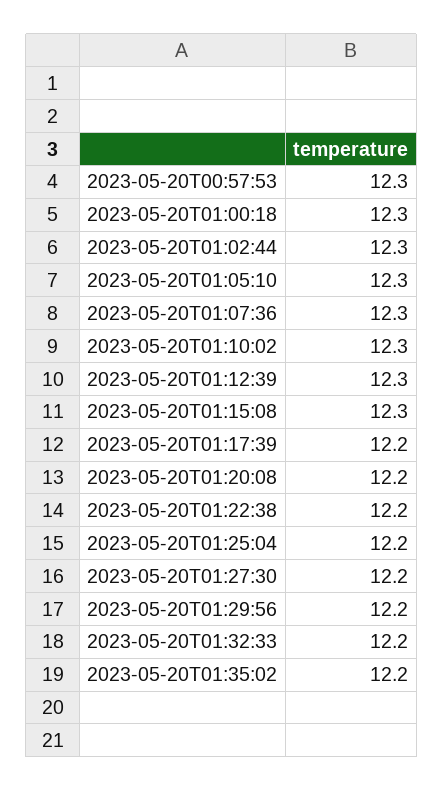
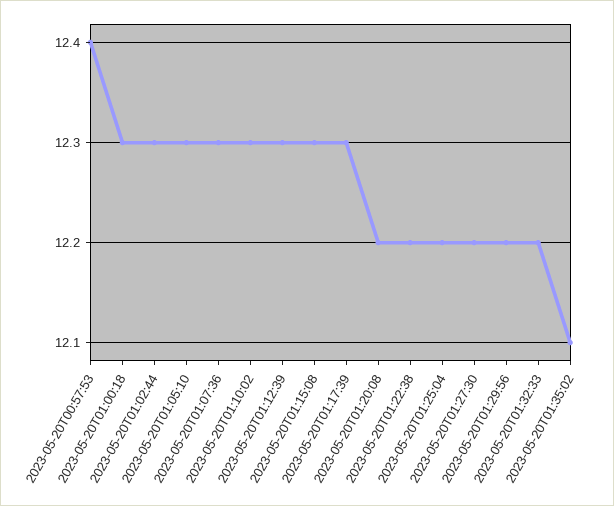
2023-05-20T00:57:53: 12.3 -> 12.4
2023-05-20T01:17:39: 12.2 -> 12.3
2023-05-20T01:35:02: 12.2 -> 12.1

